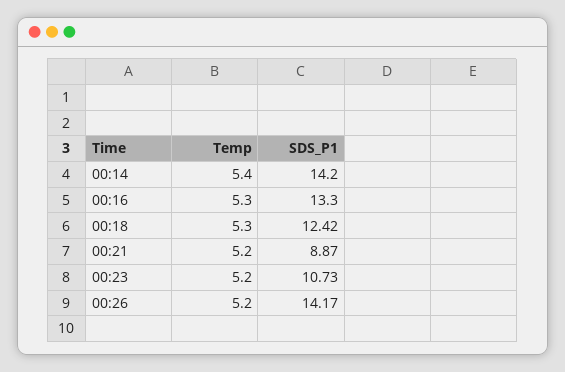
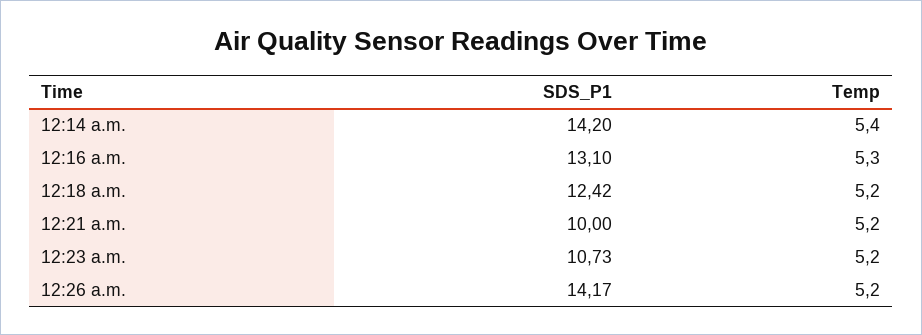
SDS_P1, 00:16: 13.3 -> 13.1
Temp, 00:18: 5.3 -> 5.2
SDS_P1, 00:21: 8.87 -> 10

